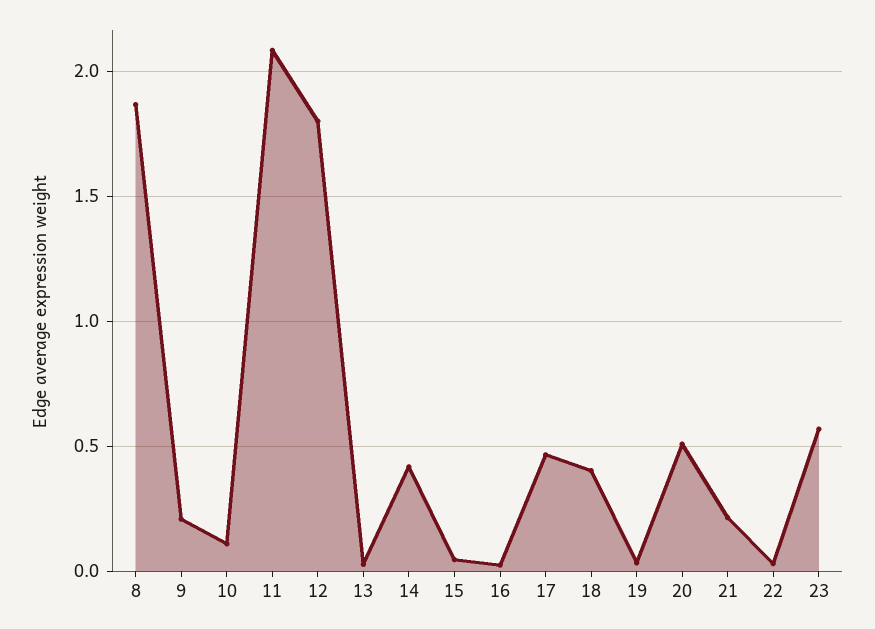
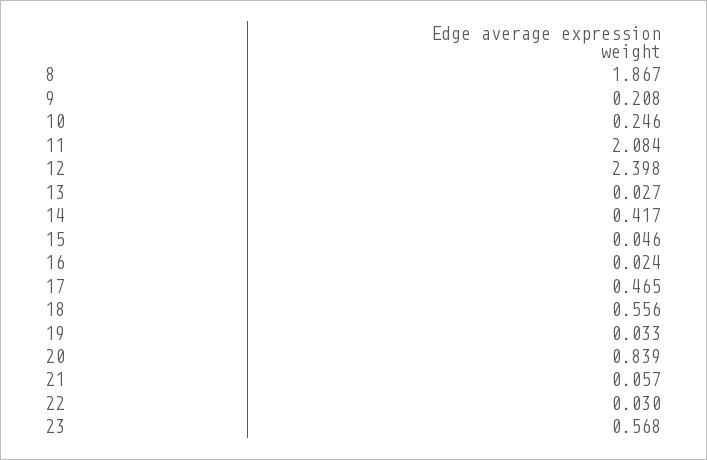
10: 0.1 -> 0.246
12: 1.8 -> 2.398
18: 0.4 -> 0.556
20: 0.5 -> 0.839
21: 0.2 -> 0.057

